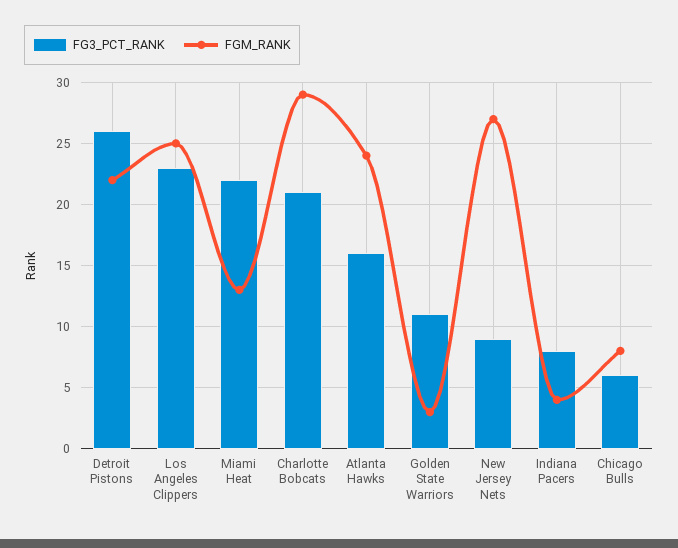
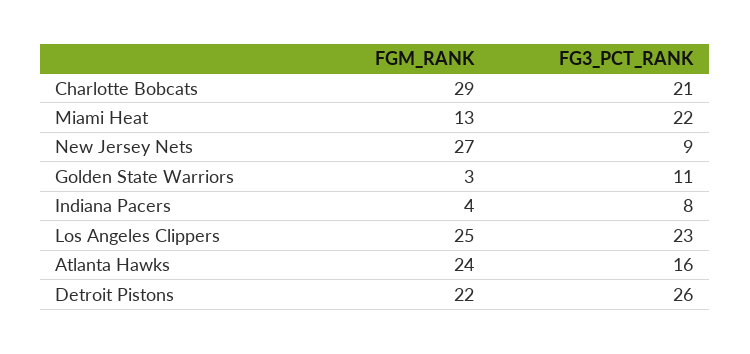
FG3_PCT_RANK, Chicago Bulls: 6 -> none
FGM_RANK, Chicago Bulls: 8 -> none

